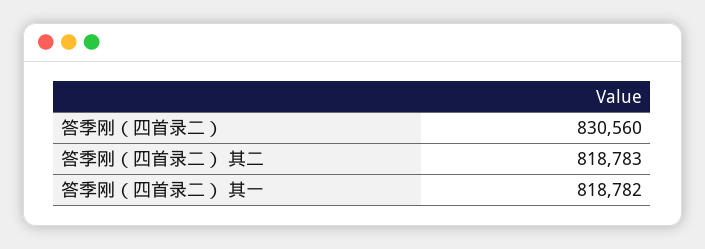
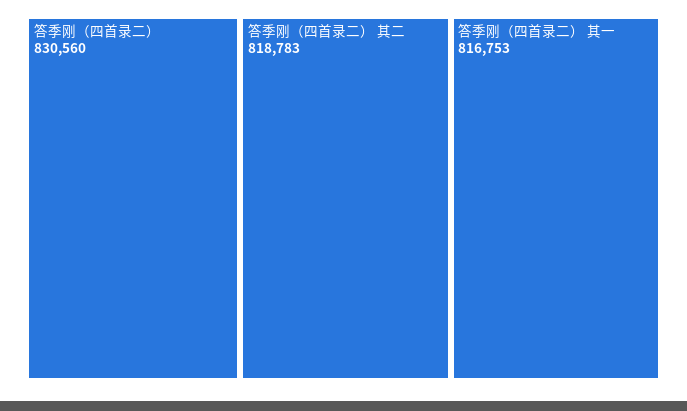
答季刚（四首录二） 其一: 818782 -> 816753

